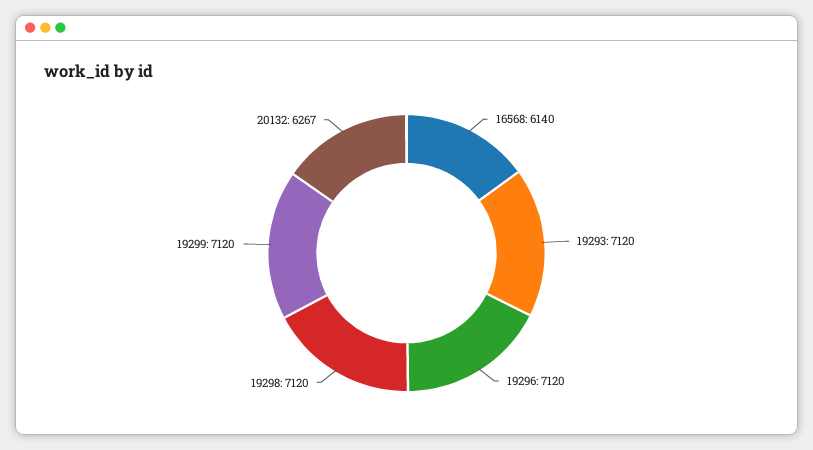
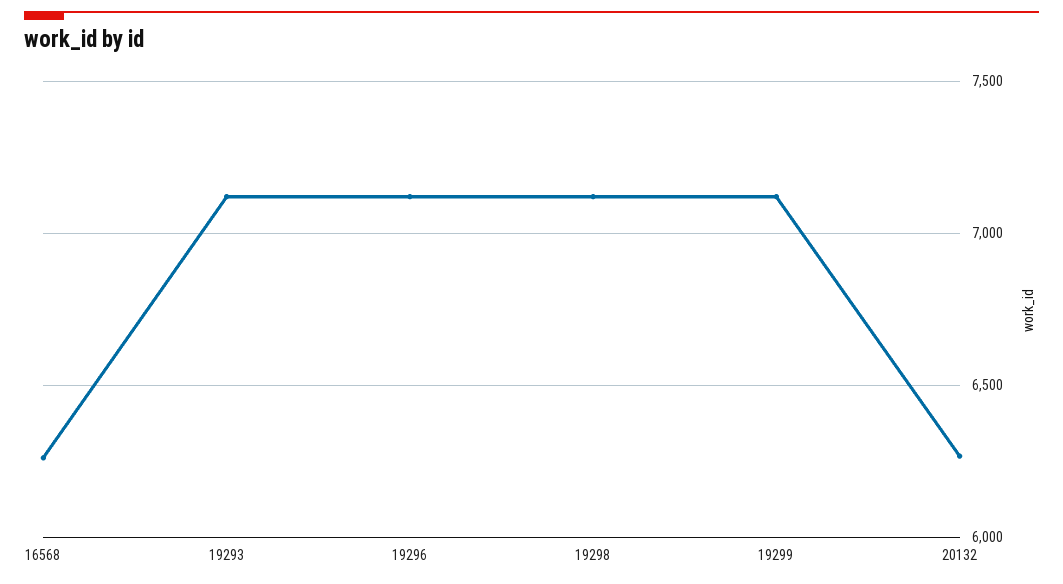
16568: 6140 -> 6250

